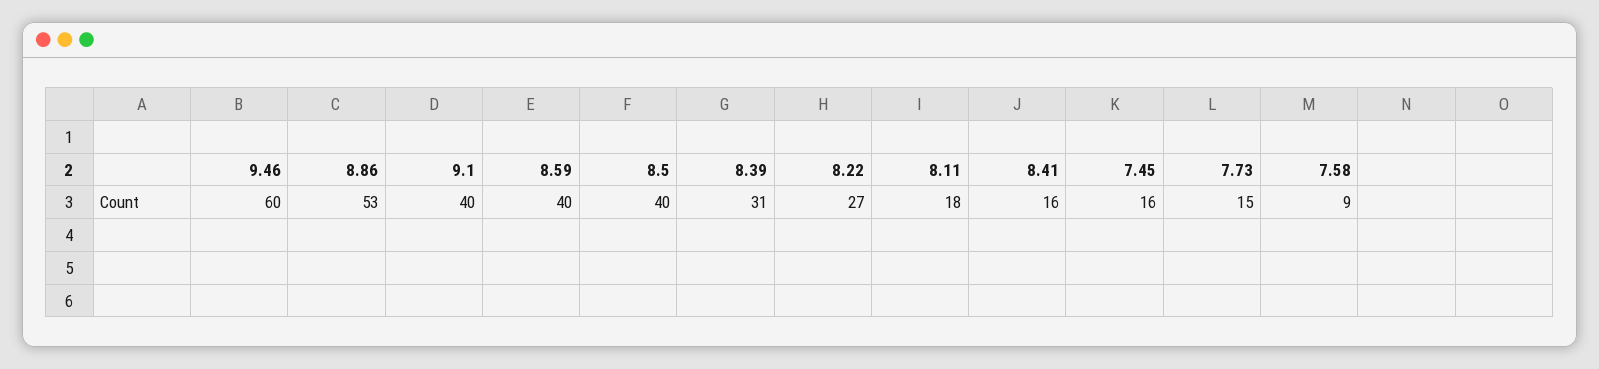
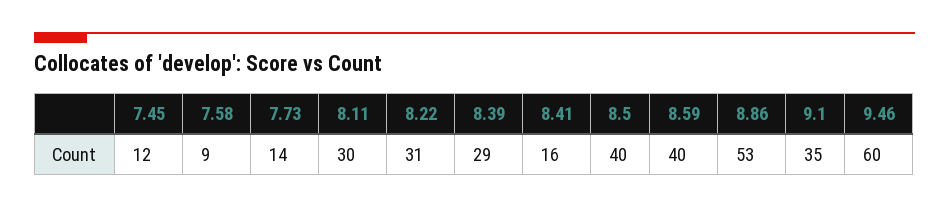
9.1: 40 -> 35
8.39: 31 -> 29
8.22: 27 -> 31
8.11: 18 -> 30
7.45: 16 -> 12
7.73: 15 -> 14

